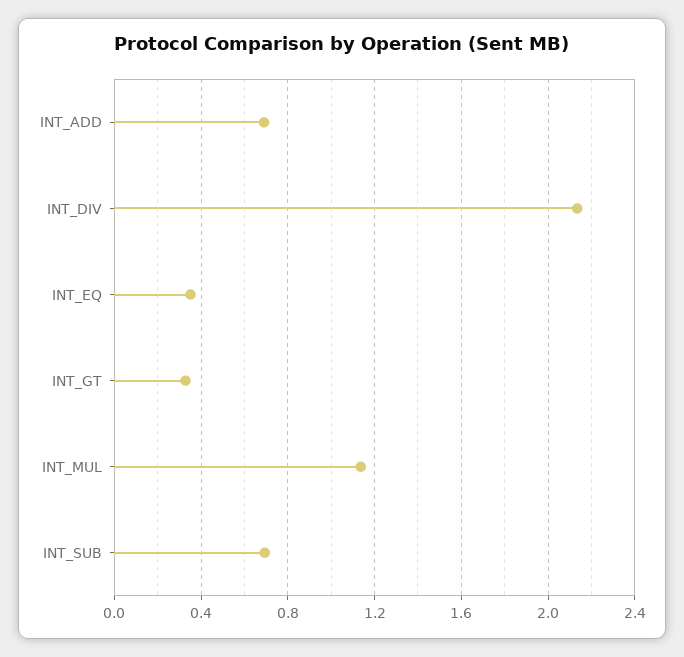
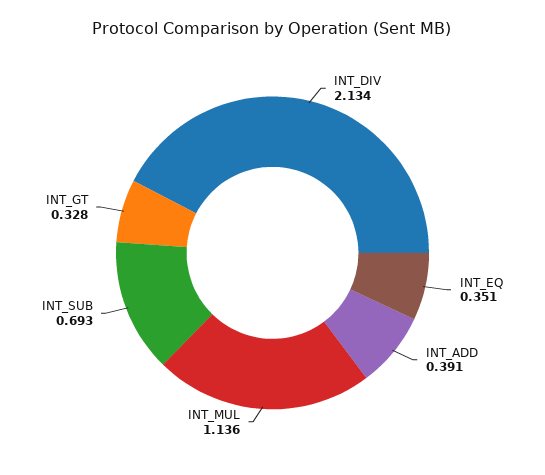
INT_ADD: 0.7 -> 0.391

